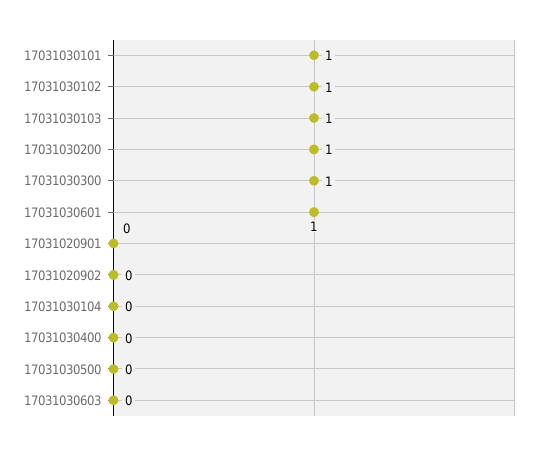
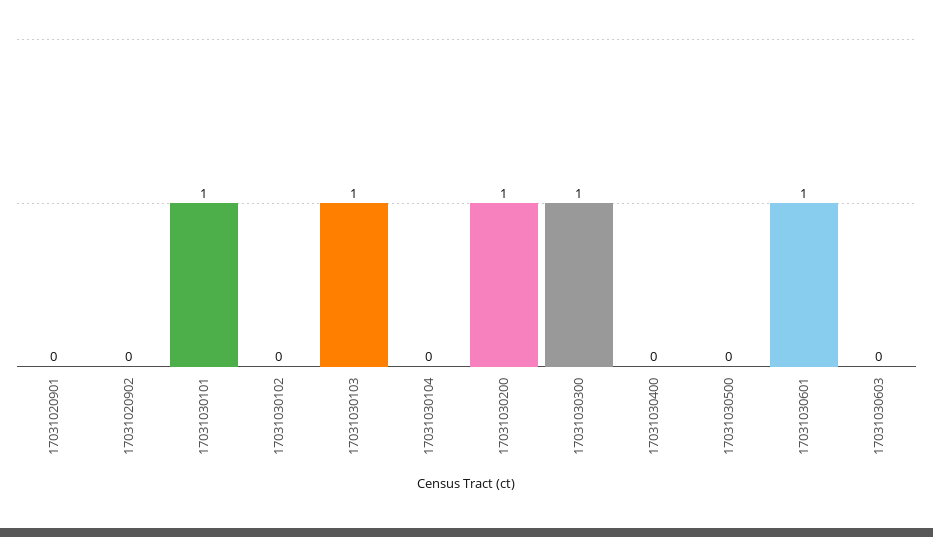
17031030102: 1 -> 0

